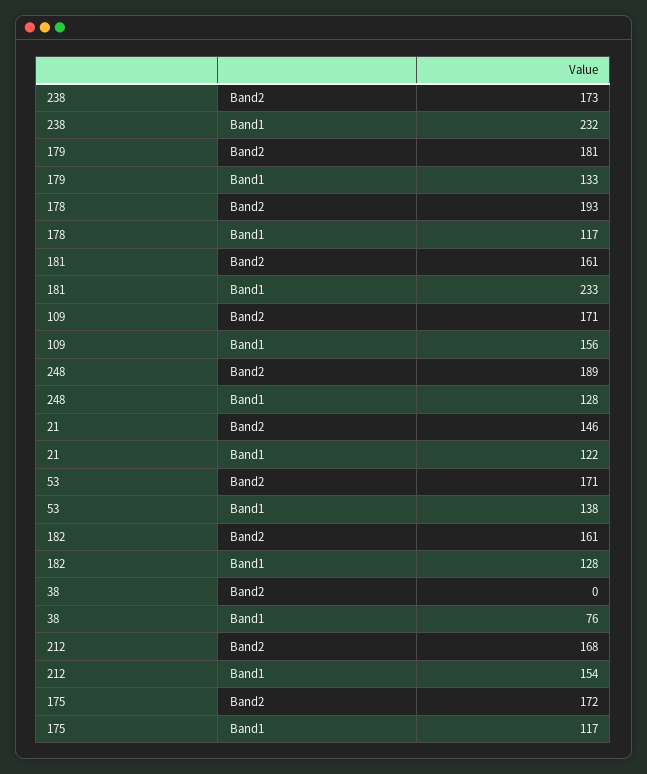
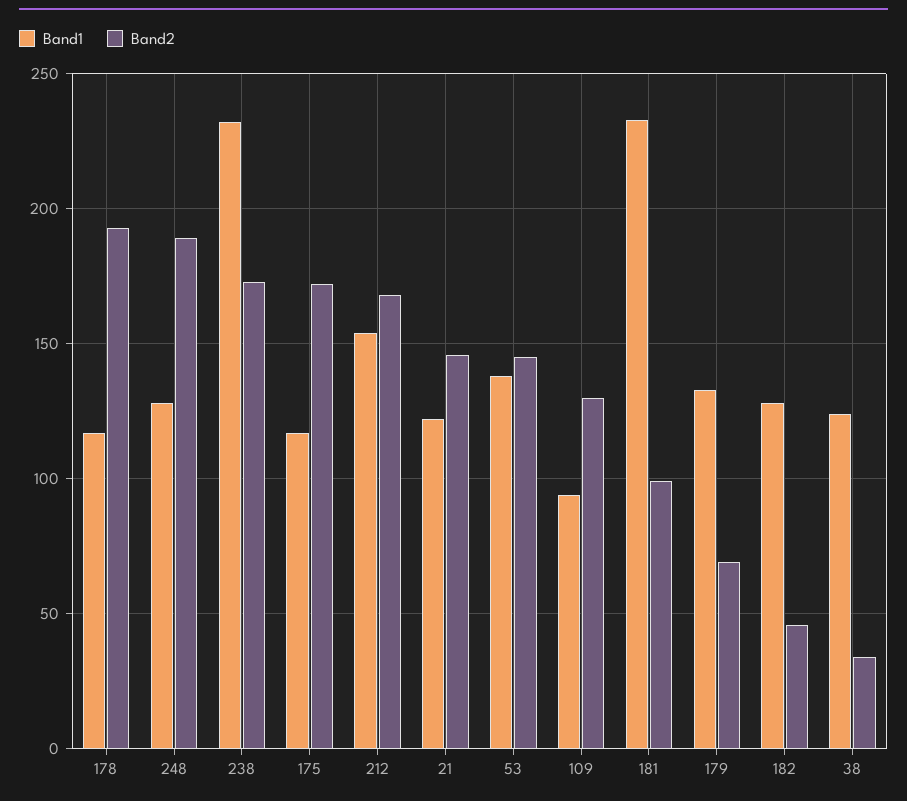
Band2, 179: 181 -> 70
Band2, 181: 161 -> 100
Band2, 109: 171 -> 130
Band1, 109: 156 -> 95
Band2, 53: 171 -> 145
Band2, 182: 161 -> 45
Band2, 38: 0 -> 35
Band1, 38: 76 -> 125

